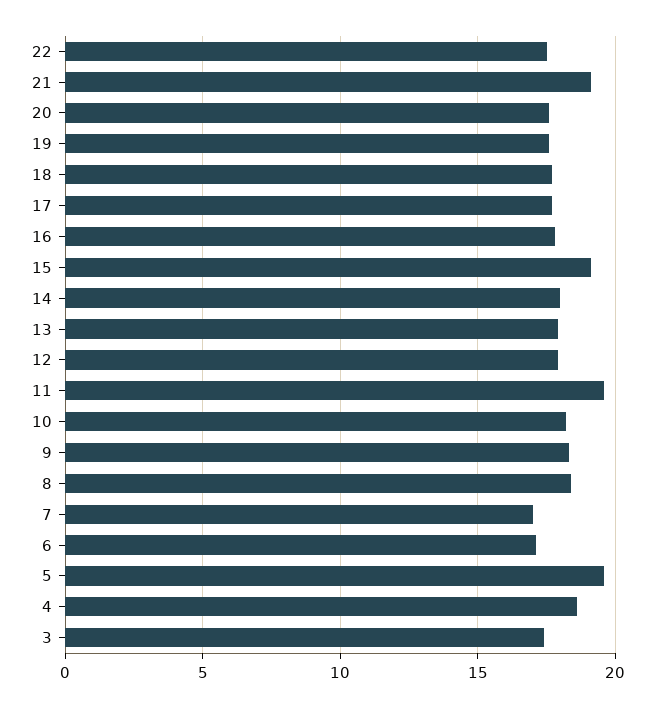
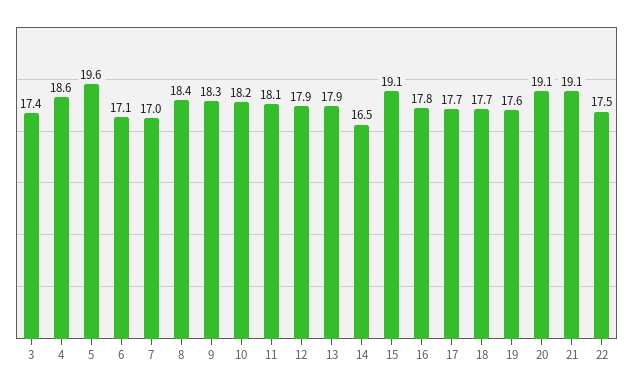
20: 17.5 -> 19.1
14: 18 -> 16.5
11: 19.5 -> 18.1

